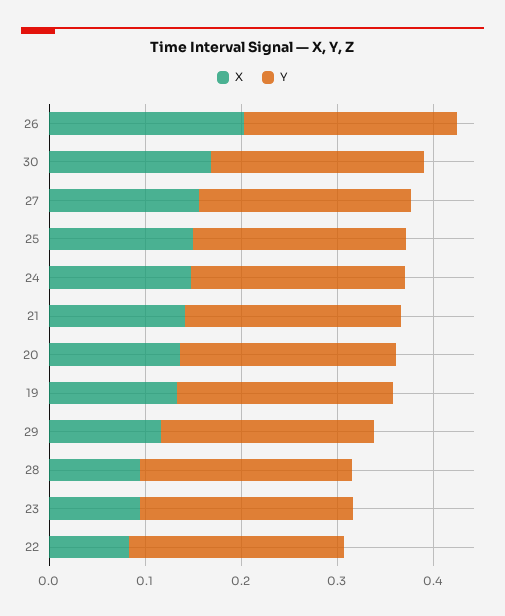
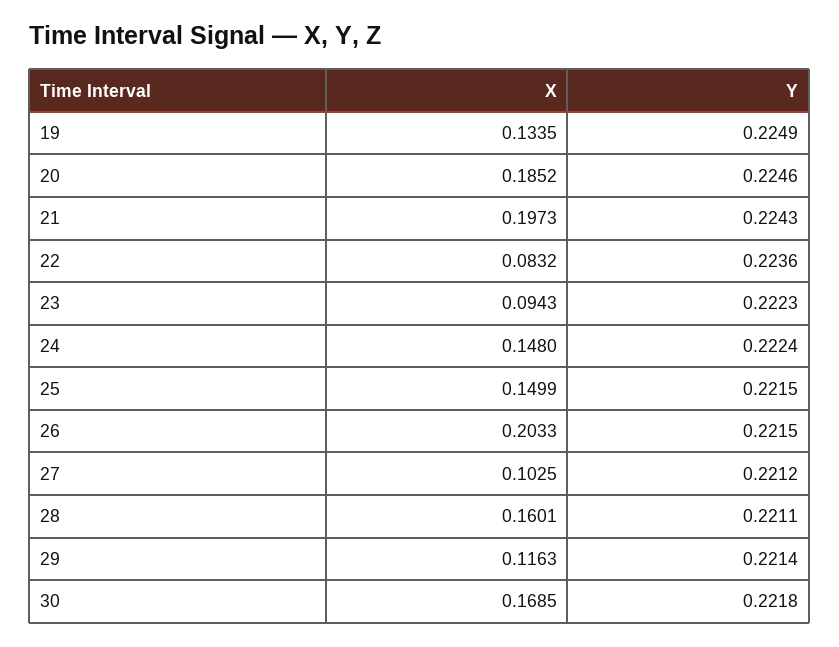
X, 27: 0.16 -> 0.1025
X, 21: 0.14 -> 0.1973
X, 20: 0.14 -> 0.1852
X, 28: 0.1 -> 0.1601

